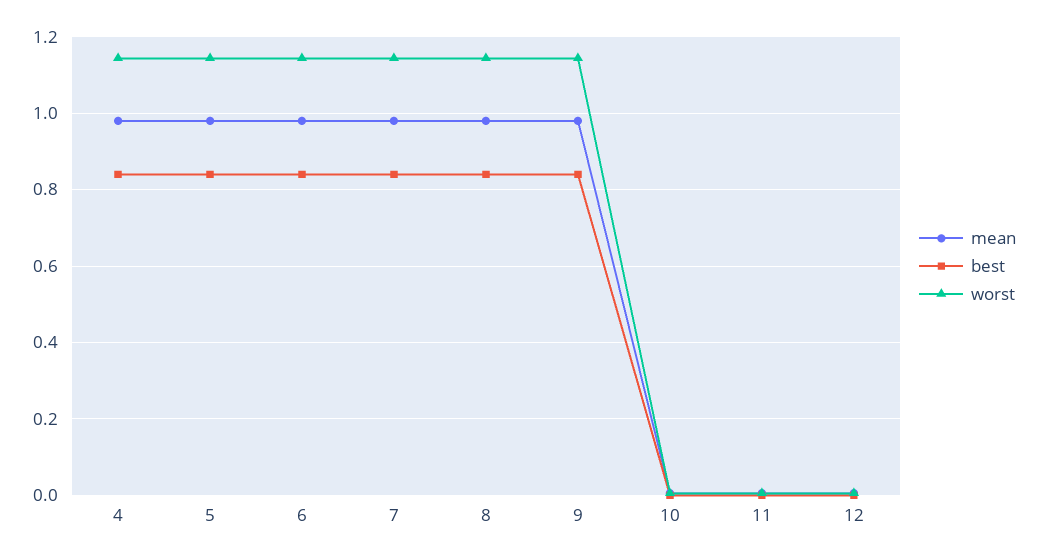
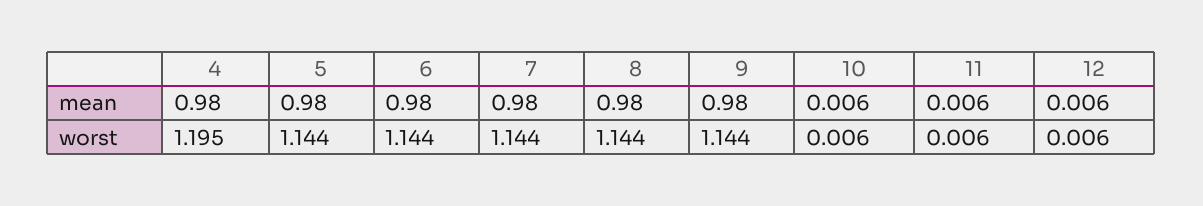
best, 4: 0.84 -> none
worst, 4: 1.14 -> 1.195
best, 5: 0.84 -> none
best, 6: 0.84 -> none
best, 7: 0.84 -> none
best, 8: 0.84 -> none
best, 9: 0.84 -> none
best, 10: 0 -> none
best, 11: 0 -> none
best, 12: 0 -> none

